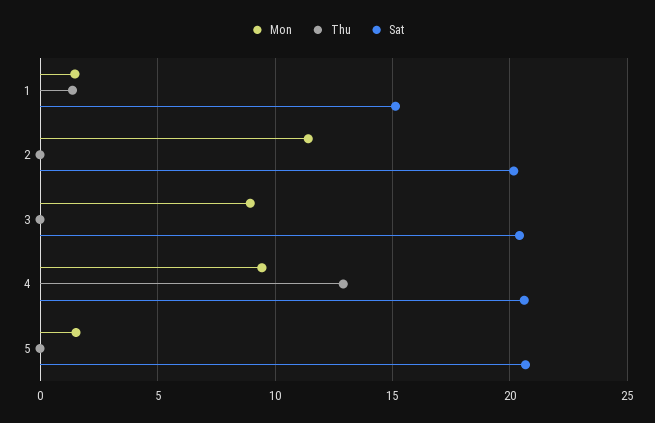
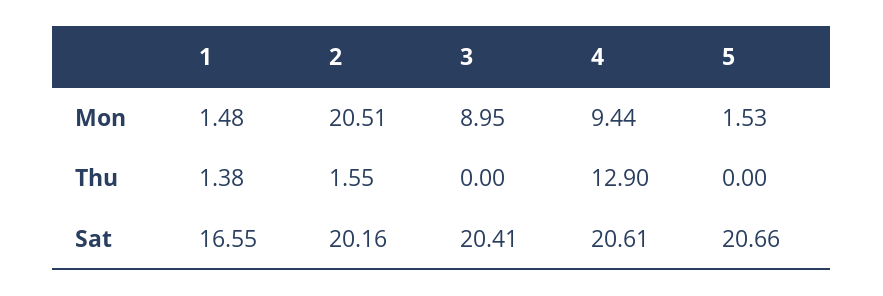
Sat, 1: 15 -> 16.55
Mon, 2: 11.5 -> 20.51
Thu, 2: 0 -> 1.55

